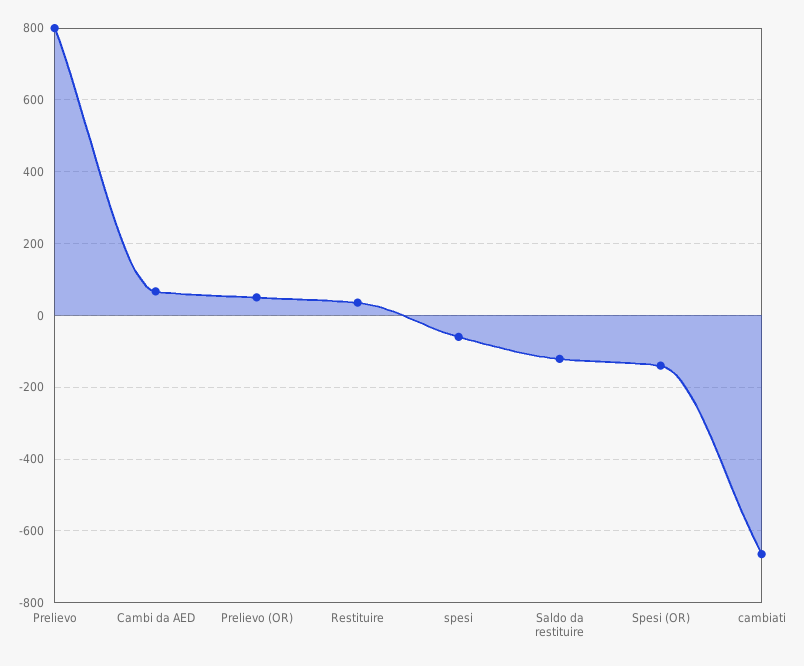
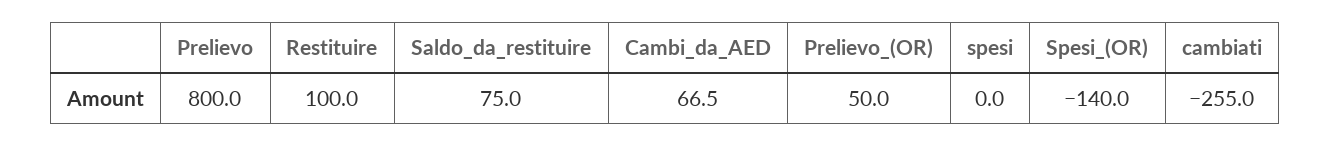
Restituire: 40 -> 100
spesi: -60 -> 0
Saldo da restituire: -120 -> 75
cambiati: -660 -> -255

